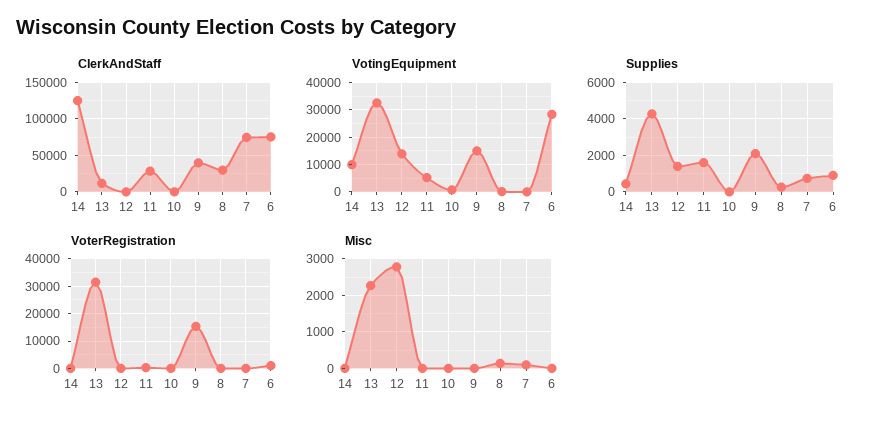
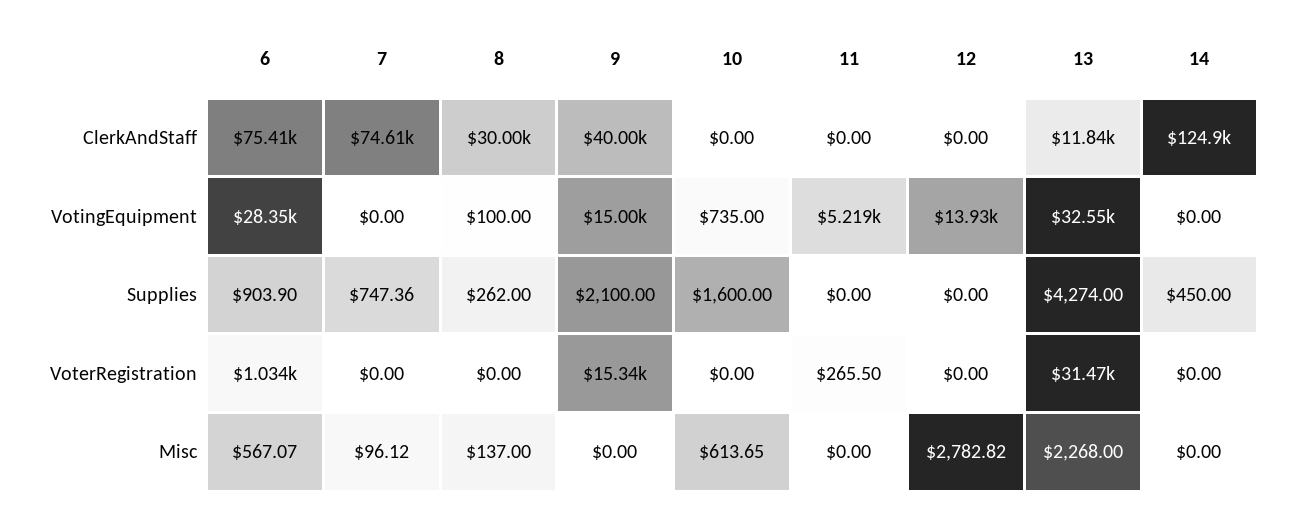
ClerkAndStaff, 11: 30000 -> 0
VotingEquipment, 14: 10000 -> 0
Supplies, 12: 1500 -> 0
Supplies, 11: 1500 -> 0
Supplies, 10: 0 -> 1600
Misc, 10: 0 -> 613.65
Misc, 6: 0 -> 567.07

